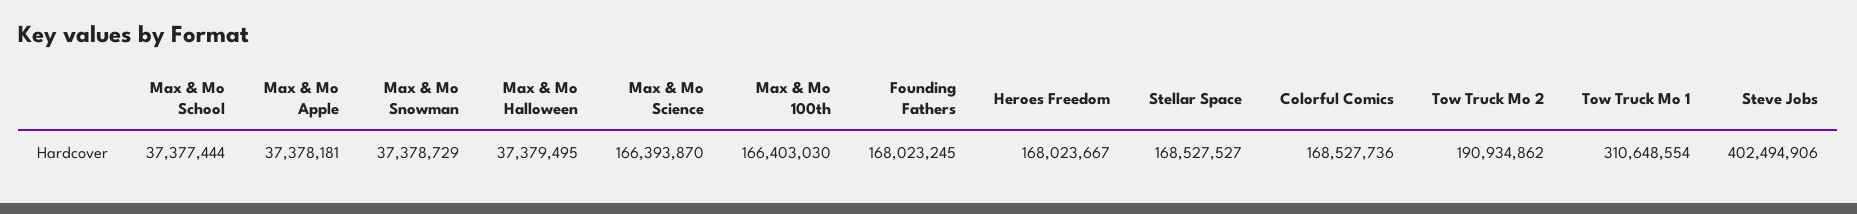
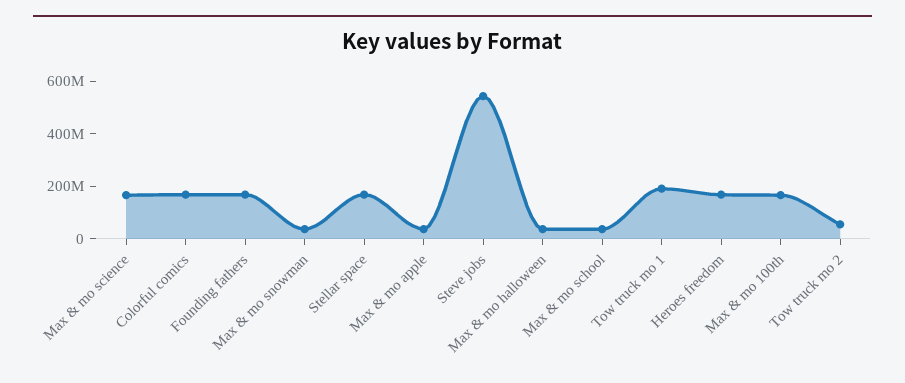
Tow Truck Mo 2: 190934862 -> 50000000
Tow Truck Mo 1: 310648554 -> 200000000
Steve Jobs: 402494906 -> 550000000

